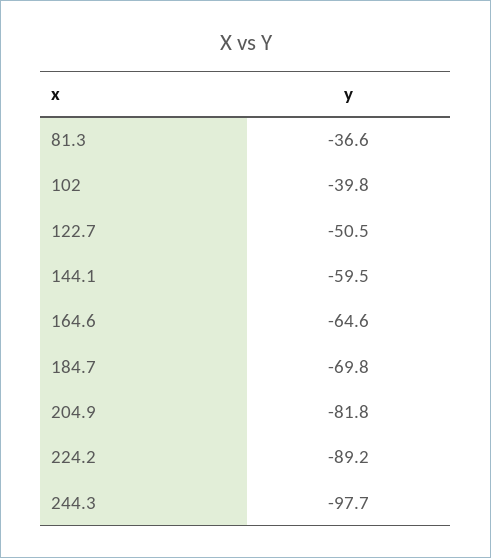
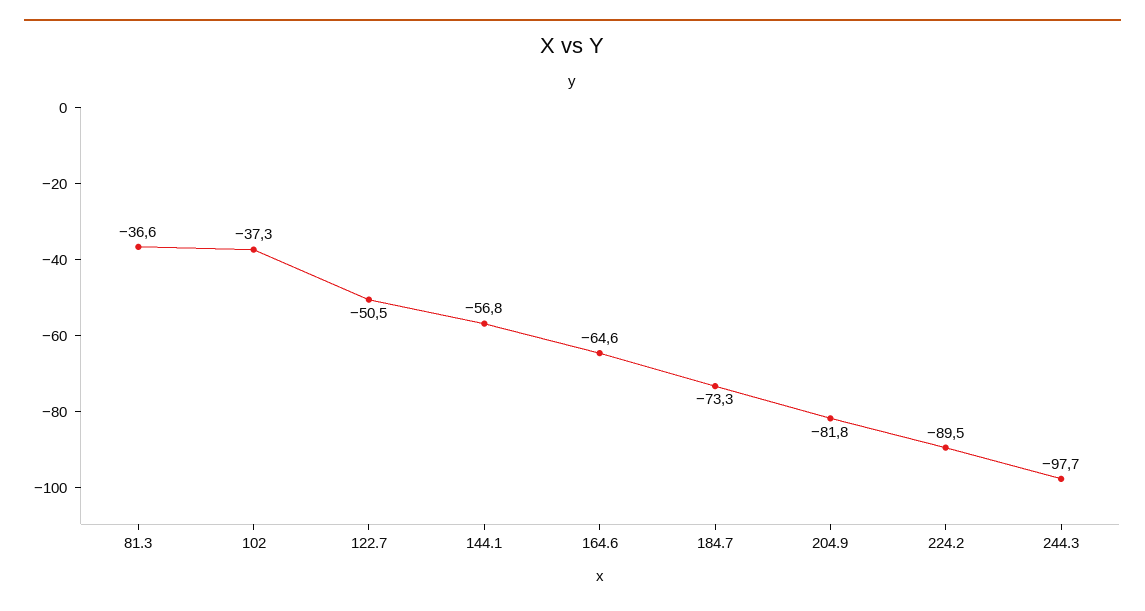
102: -39.8 -> -37.3
144.1: -59.5 -> -56.8
184.7: -69.8 -> -73.3
224.2: -89.2 -> -89.5

